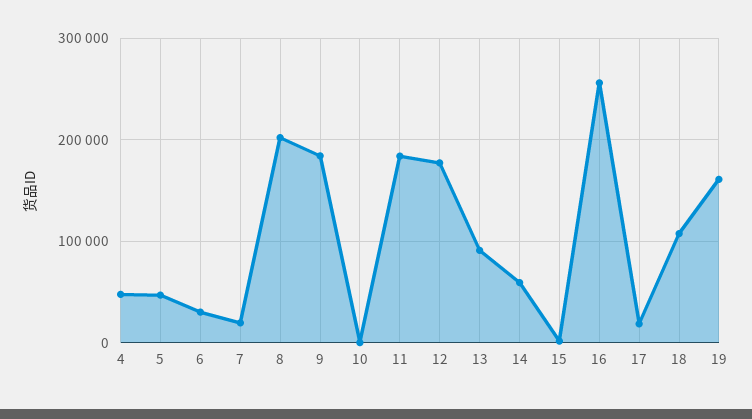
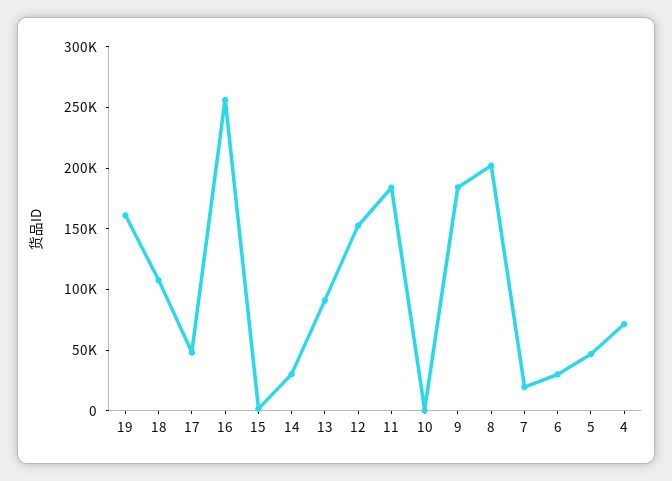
4: 50000 -> 70000
12: 180000 -> 150000
14: 60000 -> 30000
17: 20000 -> 50000

